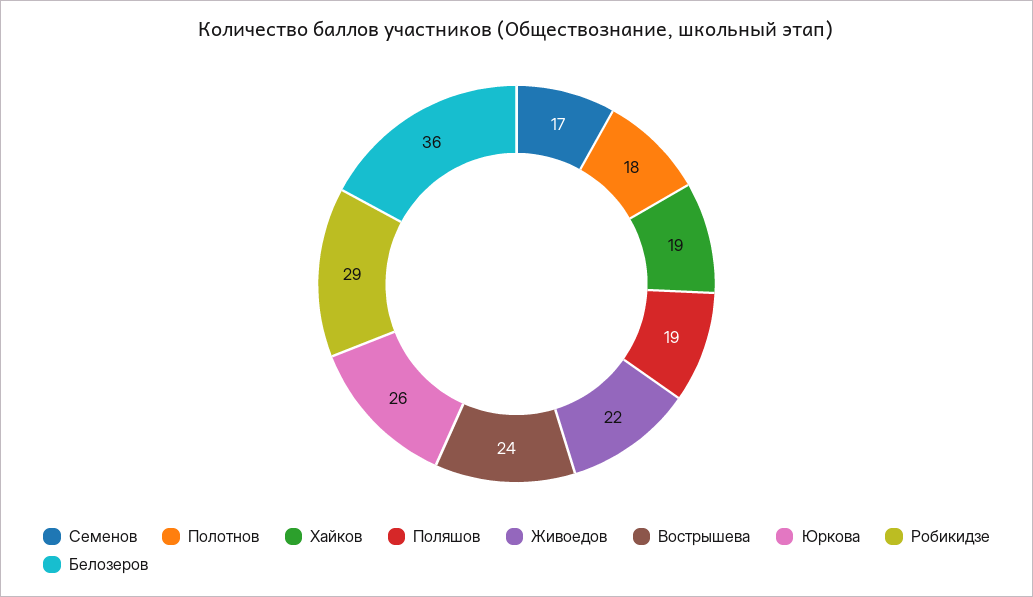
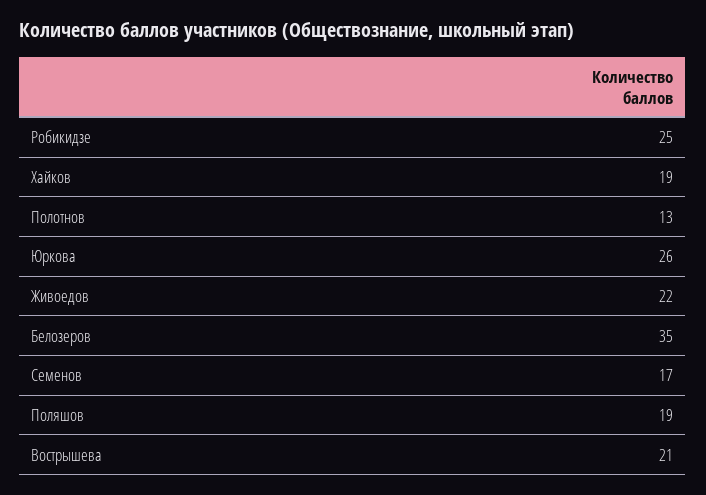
Полотнов: 18 -> 13
Вострышева: 24 -> 21
Робикидзе: 29 -> 25
Белозеров: 36 -> 35

